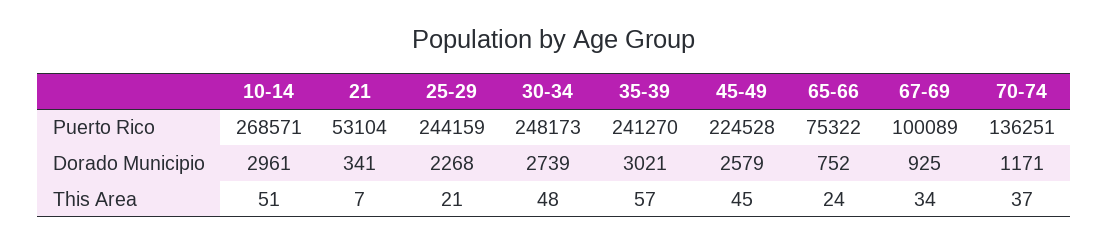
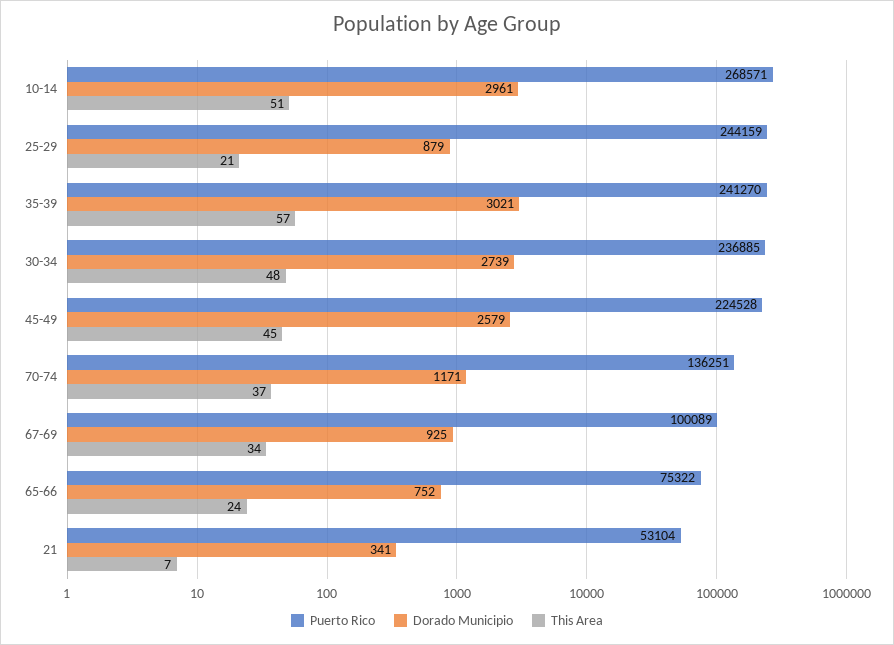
Puerto Rico, 30-34: 248173 -> 236885
Dorado Municipio, 25-29: 2268 -> 879

